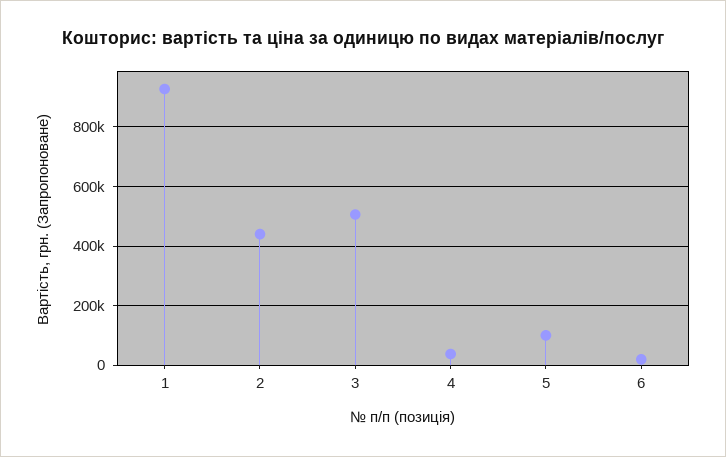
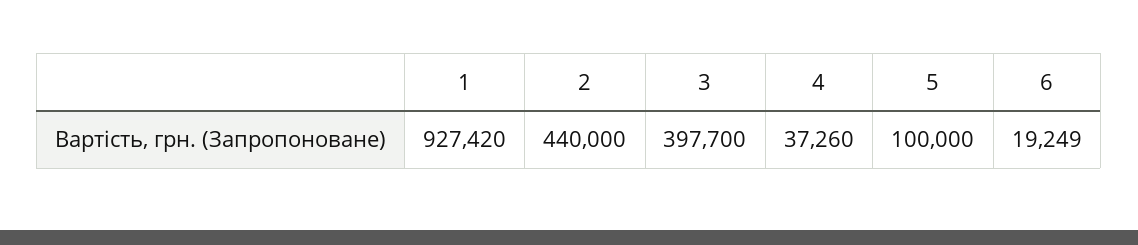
3: 500000 -> 397700

